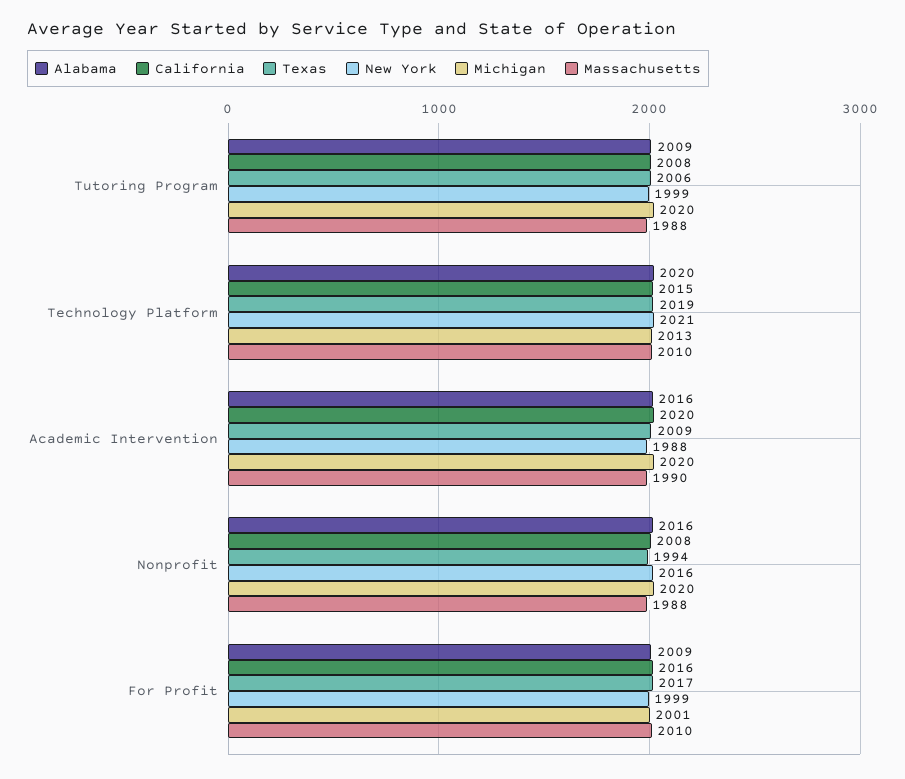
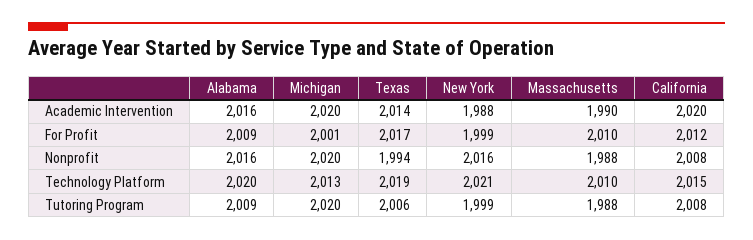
Texas, Academic Intervention: 2009 -> 2014
California, For Profit: 2016 -> 2012

